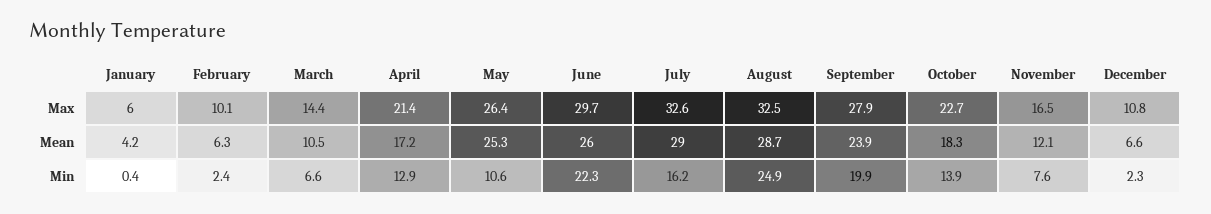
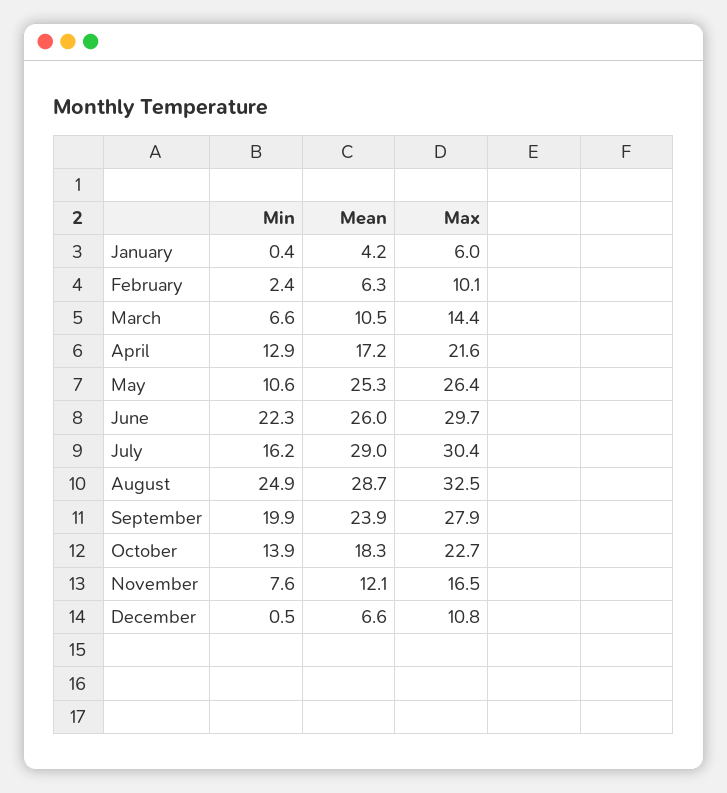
April, Max: 21.4 -> 21.6
July, Max: 32.6 -> 30.4
December, Min: 2.3 -> 0.5

